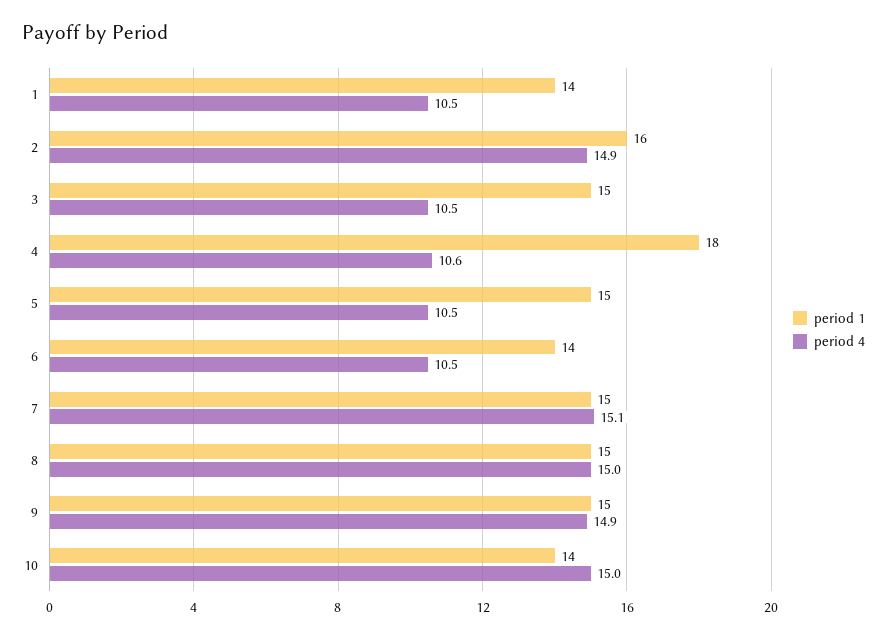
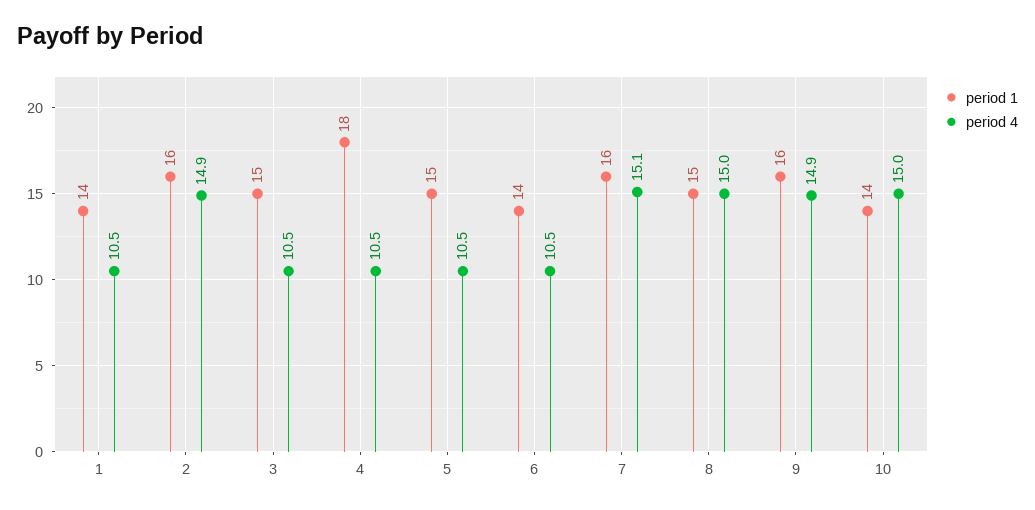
period 4, 4: 10.6 -> 10.5
period 1, 7: 15 -> 16
period 1, 9: 15 -> 16

